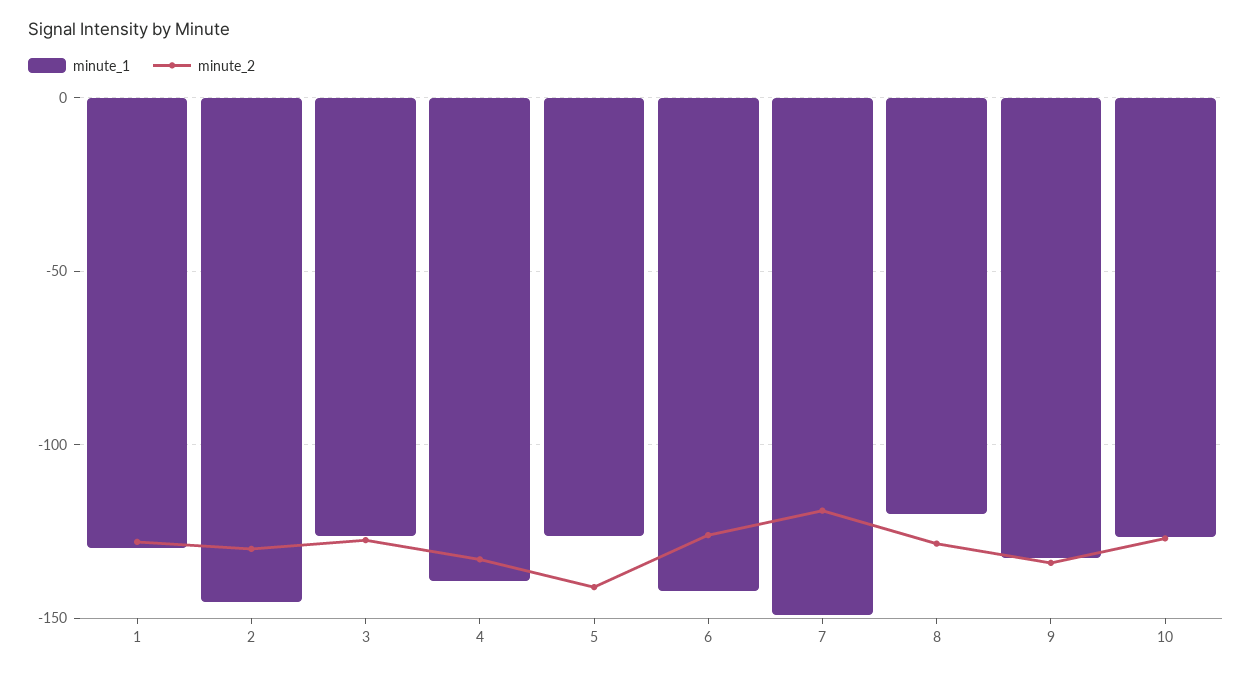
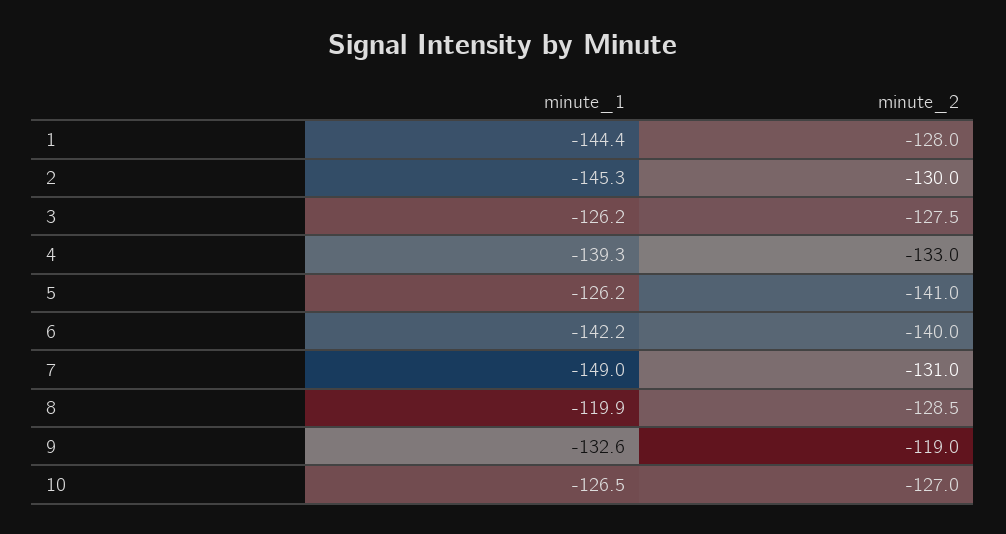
minute_1, 1: -130 -> -144.4
minute_2, 6: -125 -> -140
minute_2, 7: -120 -> -131
minute_2, 9: -135 -> -119

